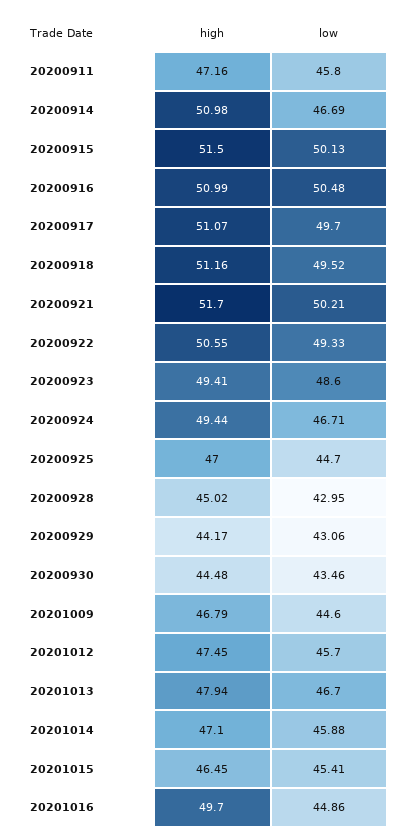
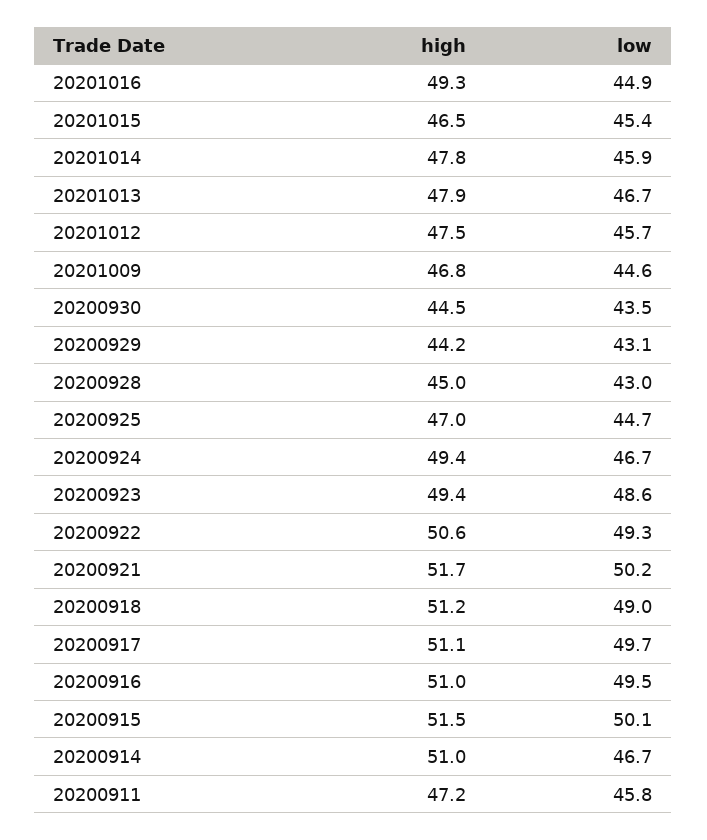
low, 20200916: 50.48 -> 49.5
low, 20200918: 49.52 -> 49
high, 20201014: 47.1 -> 47.8
high, 20201016: 49.7 -> 49.3

